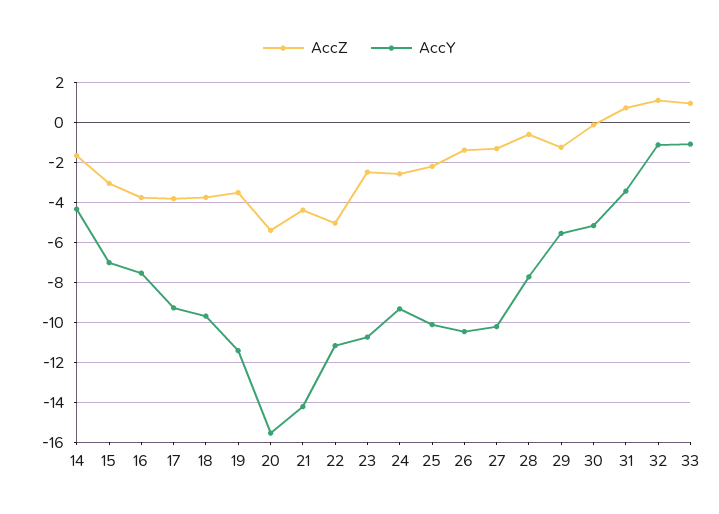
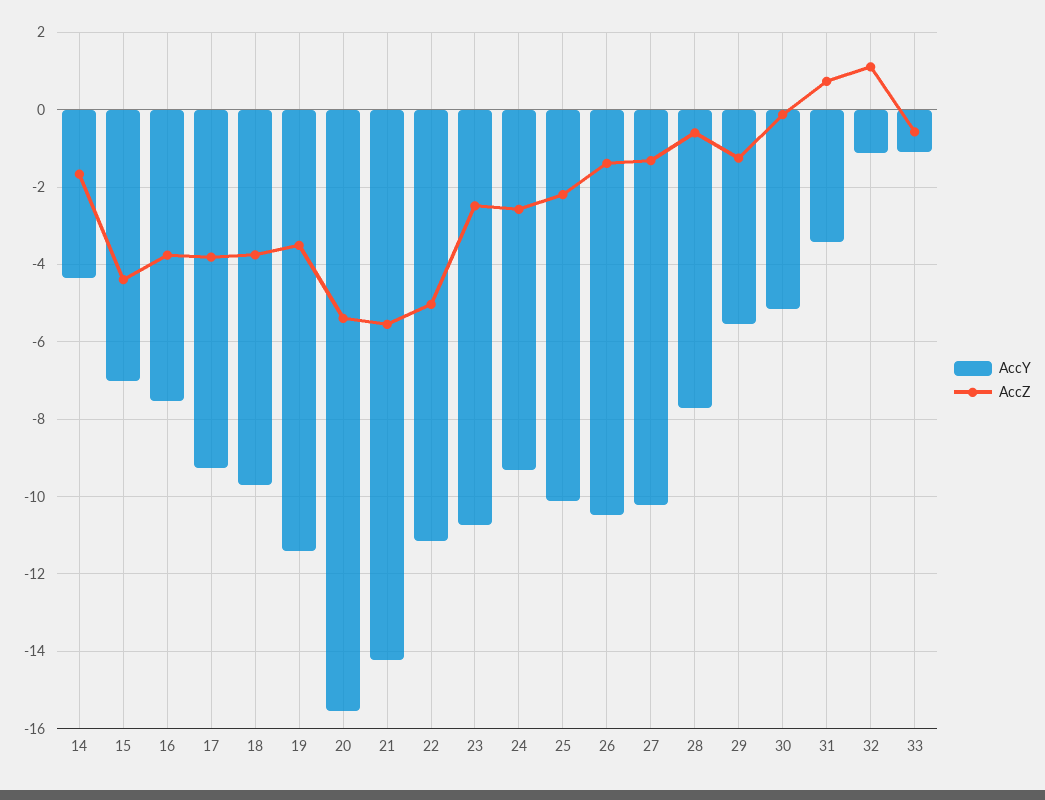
AccZ, 15: -3 -> -4.4
AccZ, 21: -4.5 -> -5.6
AccZ, 33: 1 -> -0.6

